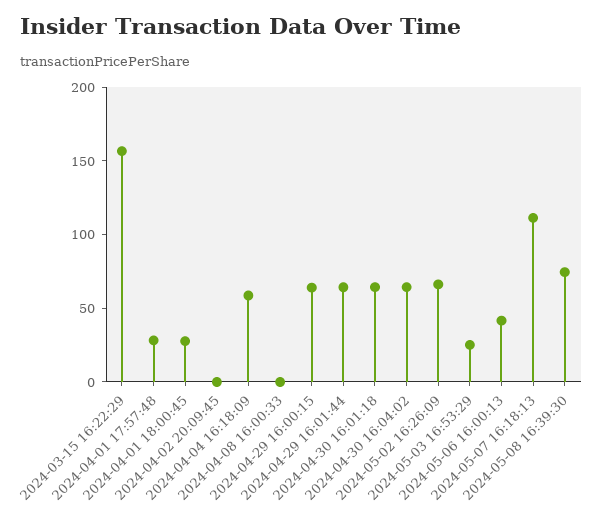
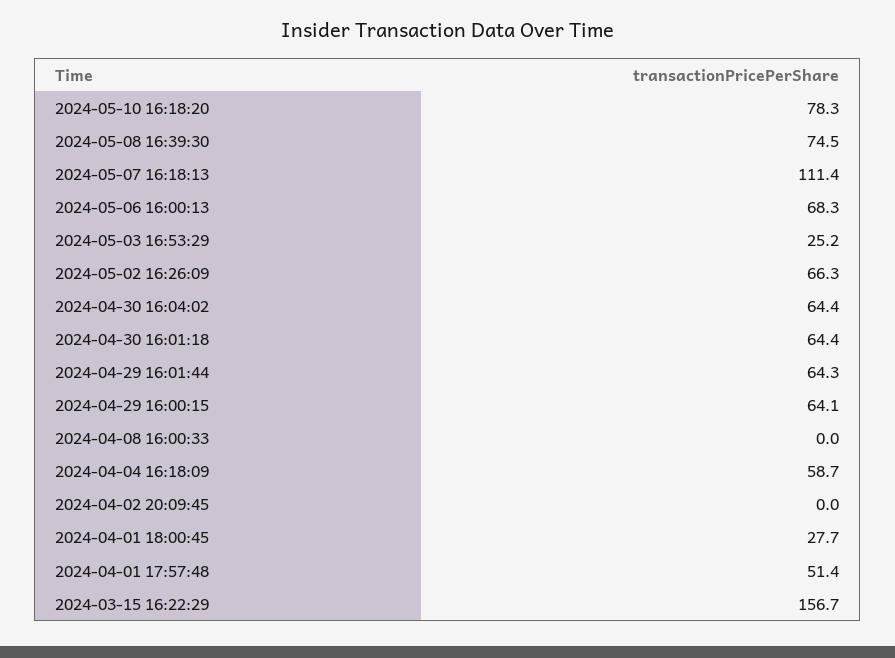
2024-04-01 17:57:48: 30 -> 51.4
2024-05-06 16:00:13: 40 -> 68.3
2024-05-10 16:18:20: none -> 78.3

